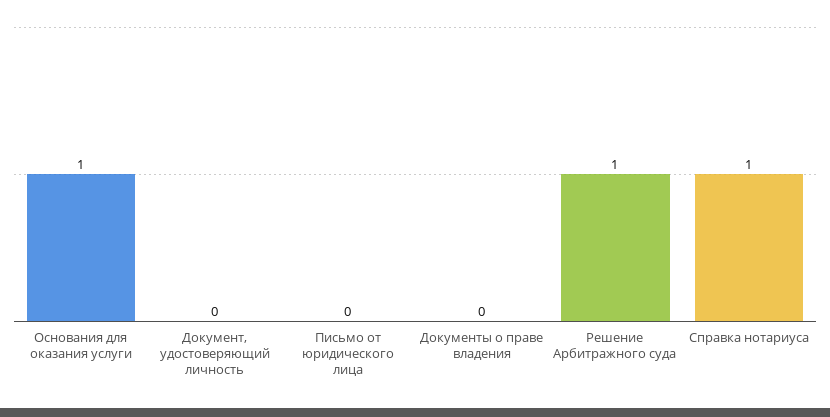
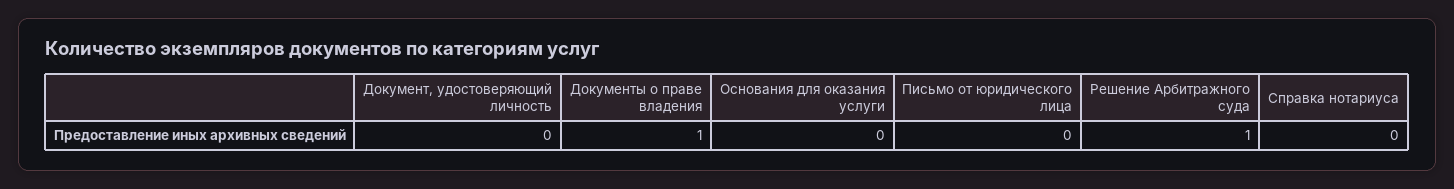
Основания для оказания услуги: 1 -> 0
Документы о праве владения: 0 -> 1
Справка нотариуса: 1 -> 0

